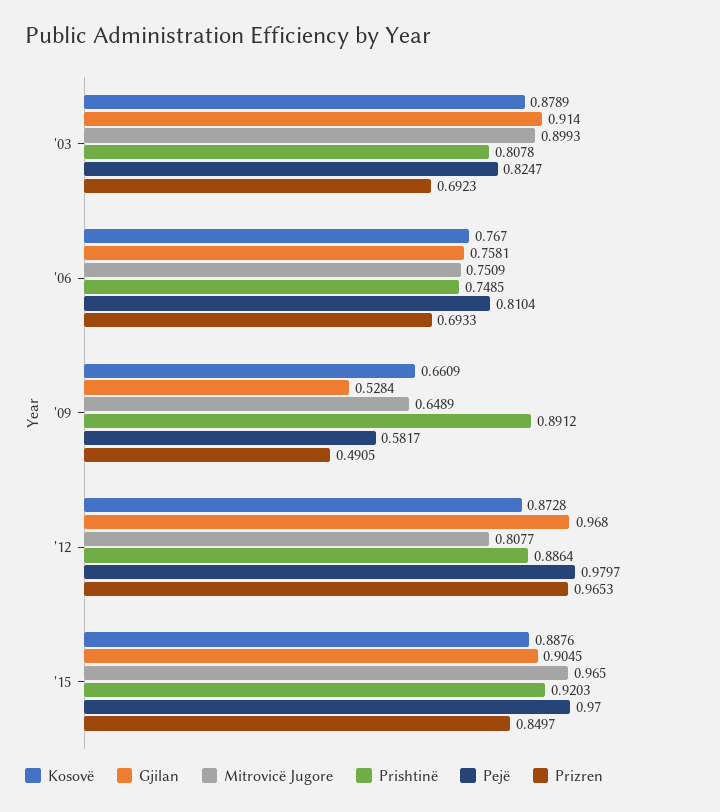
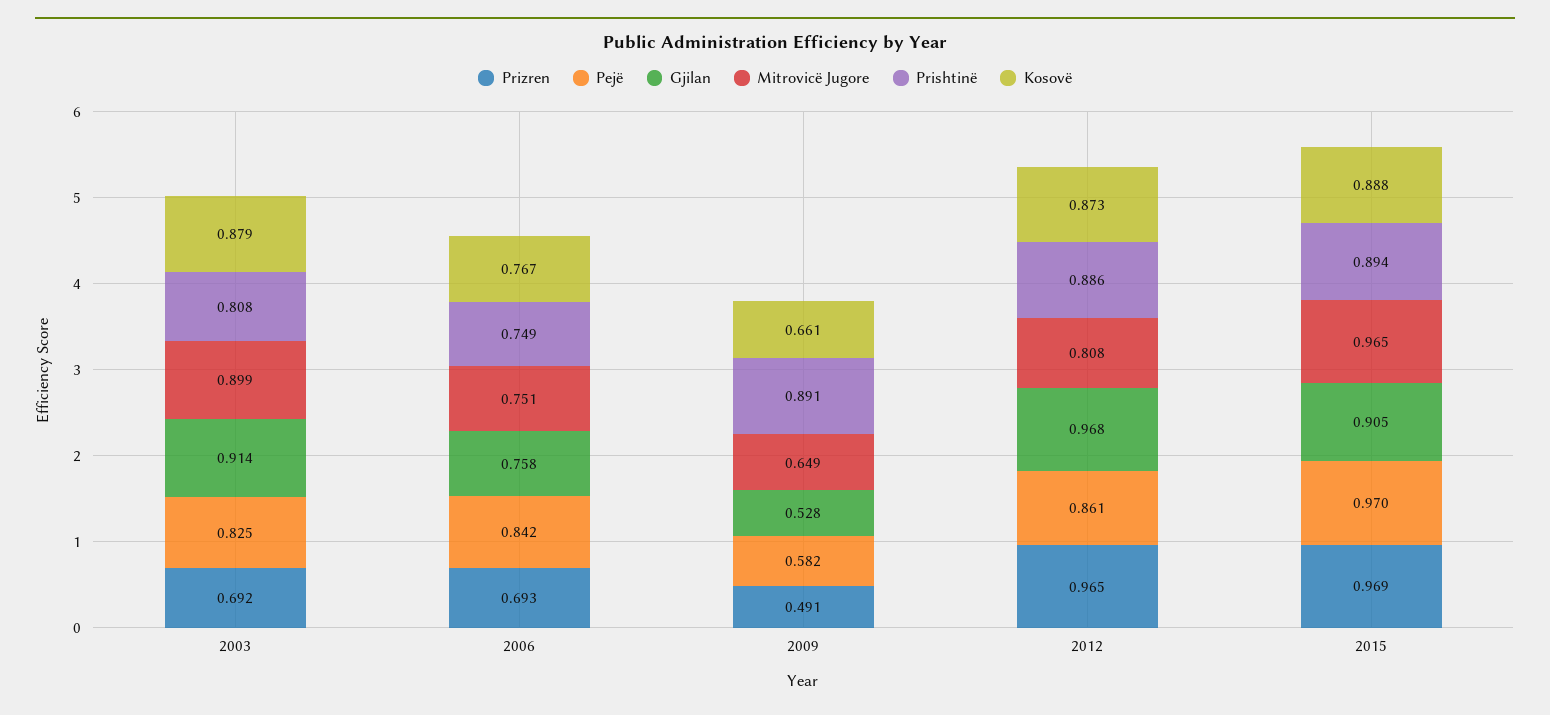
Pejë, '06: 0.8104 -> 0.842
Pejë, '12: 0.9797 -> 0.861
Prishtinë, '15: 0.9203 -> 0.894
Prizren, '15: 0.8497 -> 0.969

